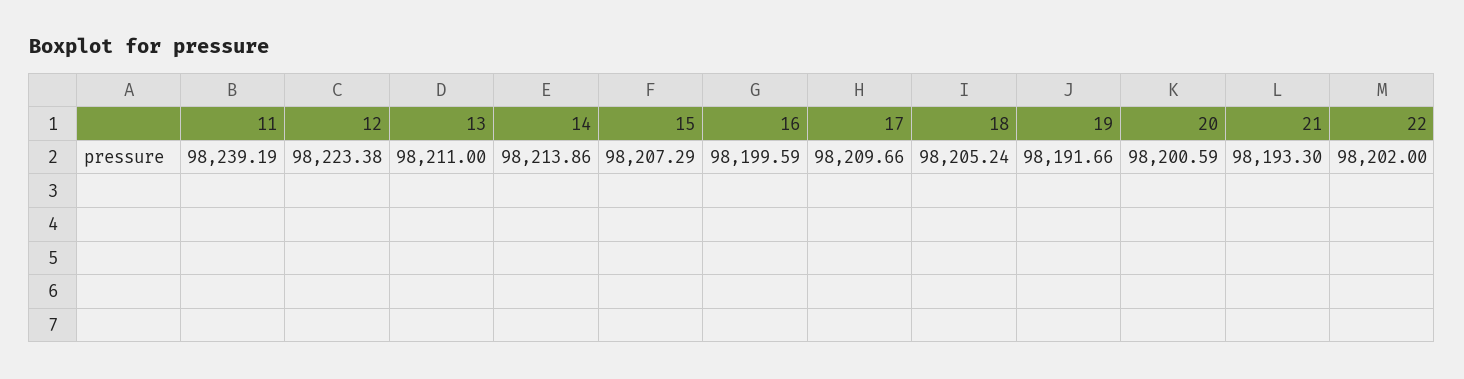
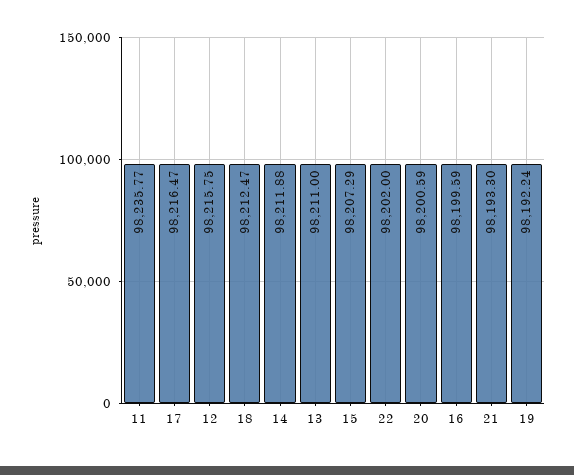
11: 98239.19 -> 98235.77
12: 98223.38 -> 98215.75
14: 98213.86 -> 98211.88
17: 98209.66 -> 98216.47
18: 98205.24 -> 98212.47
19: 98191.66 -> 98192.24

